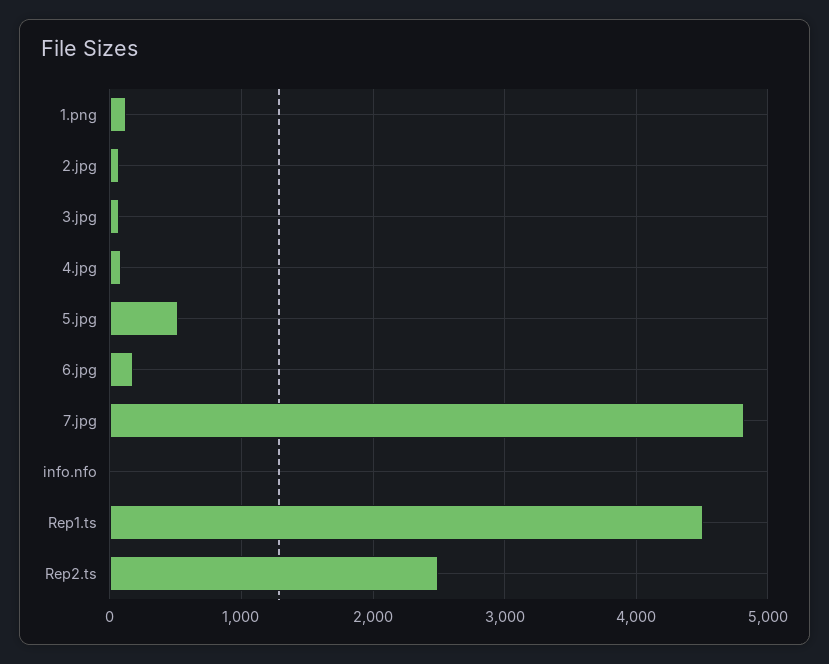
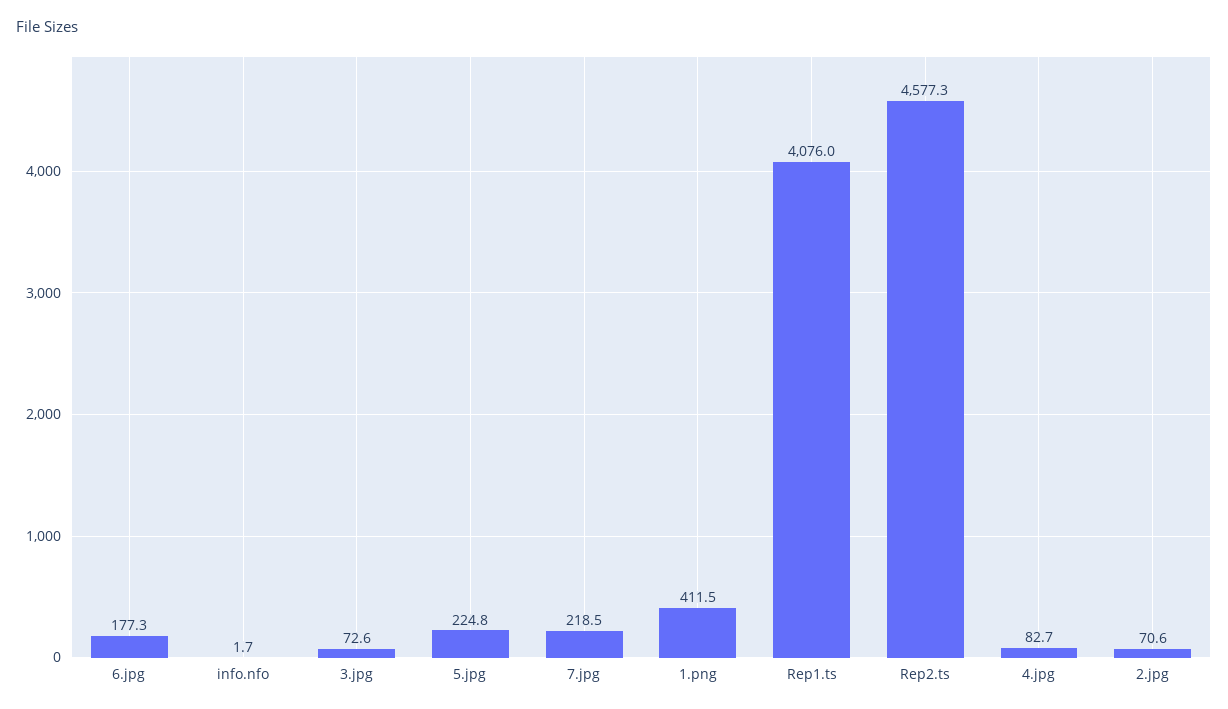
1.png: 100 -> 411.5
5.jpg: 500 -> 224.8
7.jpg: 4800 -> 218.5
Rep1.ts: 4500 -> 4076
Rep2.ts: 2500 -> 4577.3

